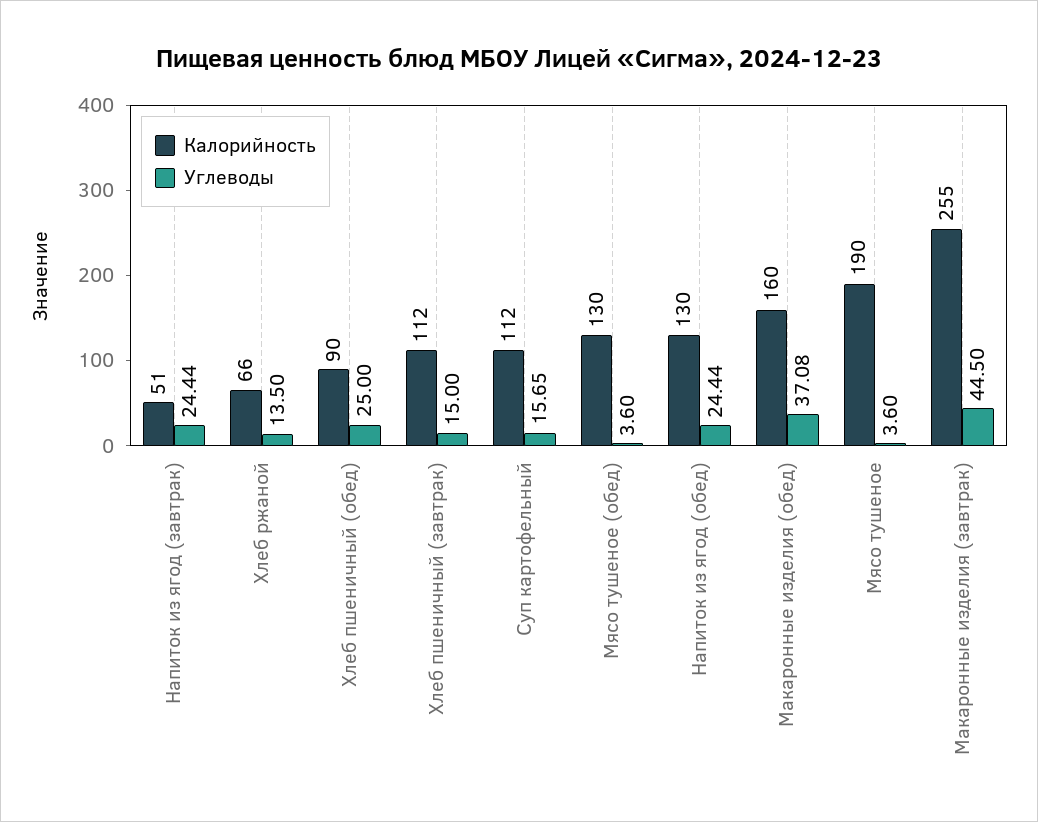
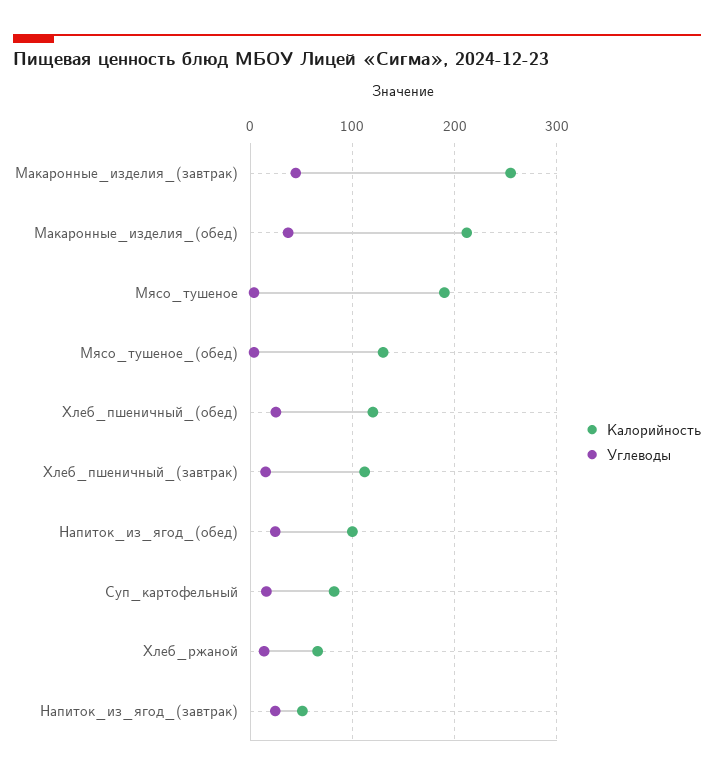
Калорийность, Хлеб пшеничный (обед): 90 -> 120
Калорийность, Суп картофельный: 112 -> 80
Калорийность, Напиток из ягод (обед): 130 -> 100
Калорийность, Макаронные изделия (обед): 160 -> 210

